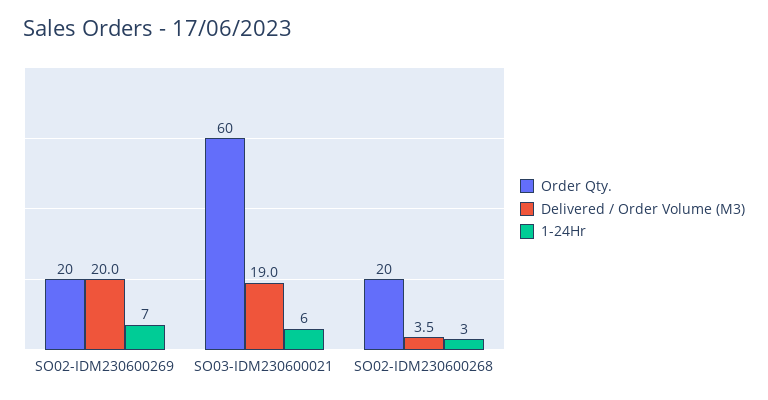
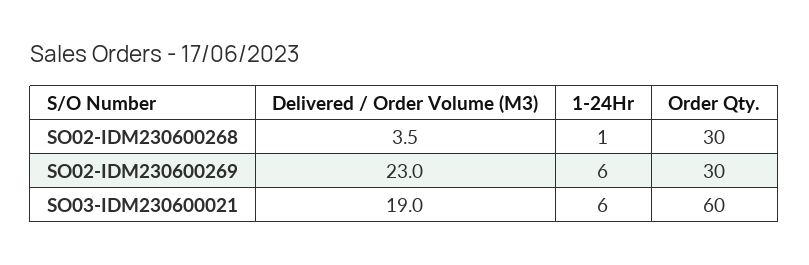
Order Qty., SO02-IDM230600269: 20 -> 30
Delivered / Order Volume (M3), SO02-IDM230600269: 20 -> 23
1-24Hr, SO02-IDM230600269: 7 -> 6
Order Qty., SO02-IDM230600268: 20 -> 30
1-24Hr, SO02-IDM230600268: 3 -> 1

